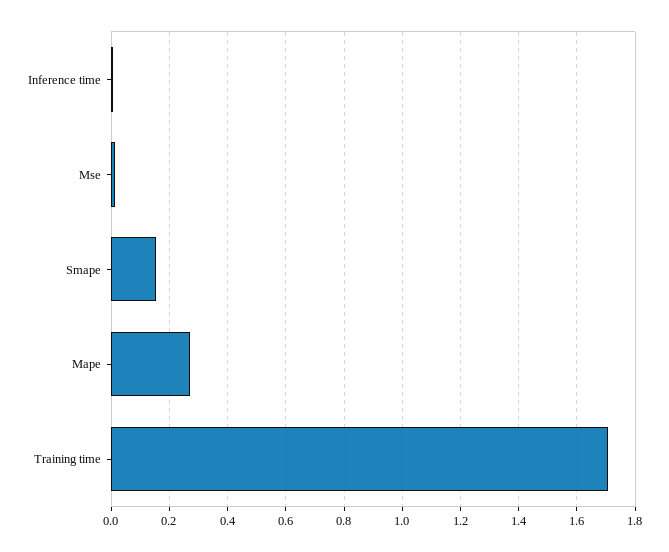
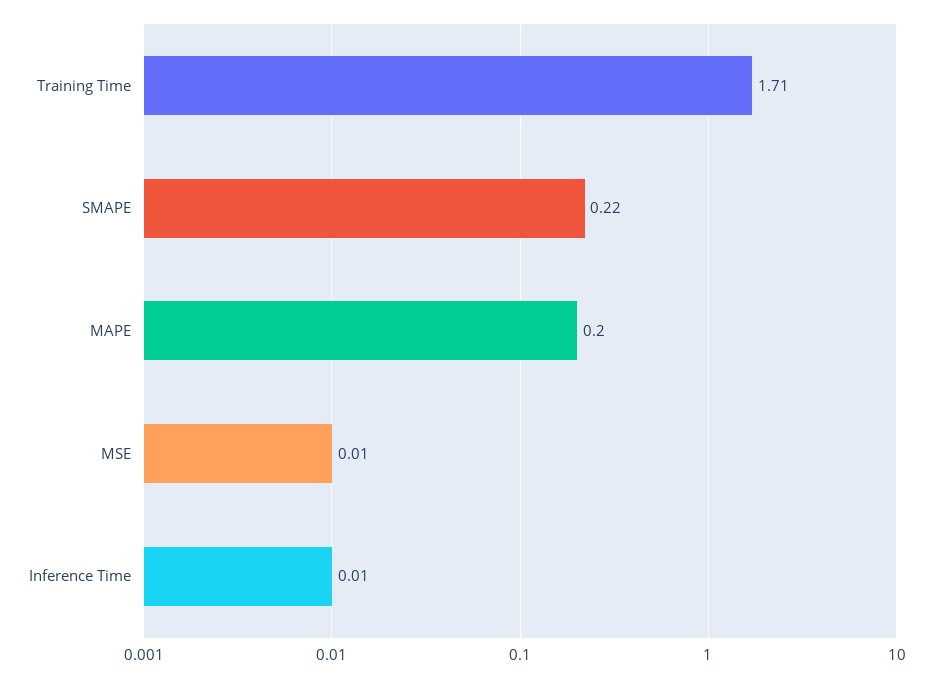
Smape: 0.15 -> 0.22
Mape: 0.275 -> 0.2

